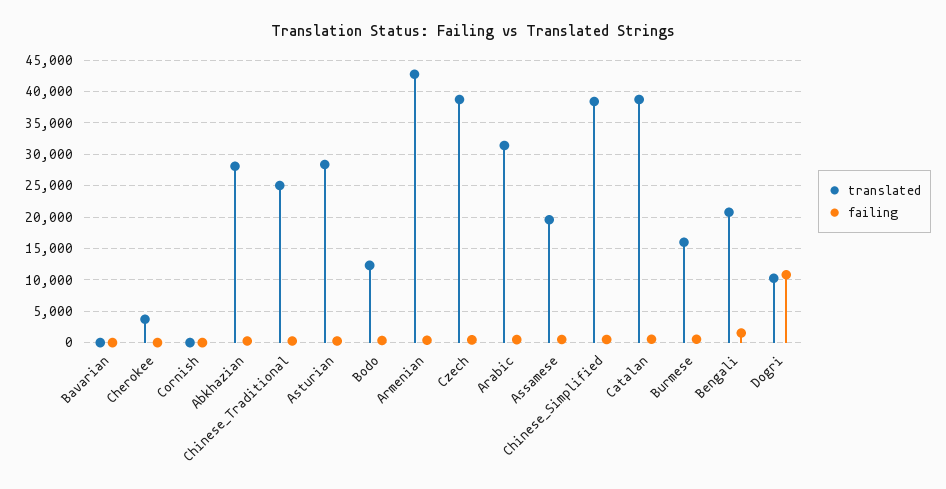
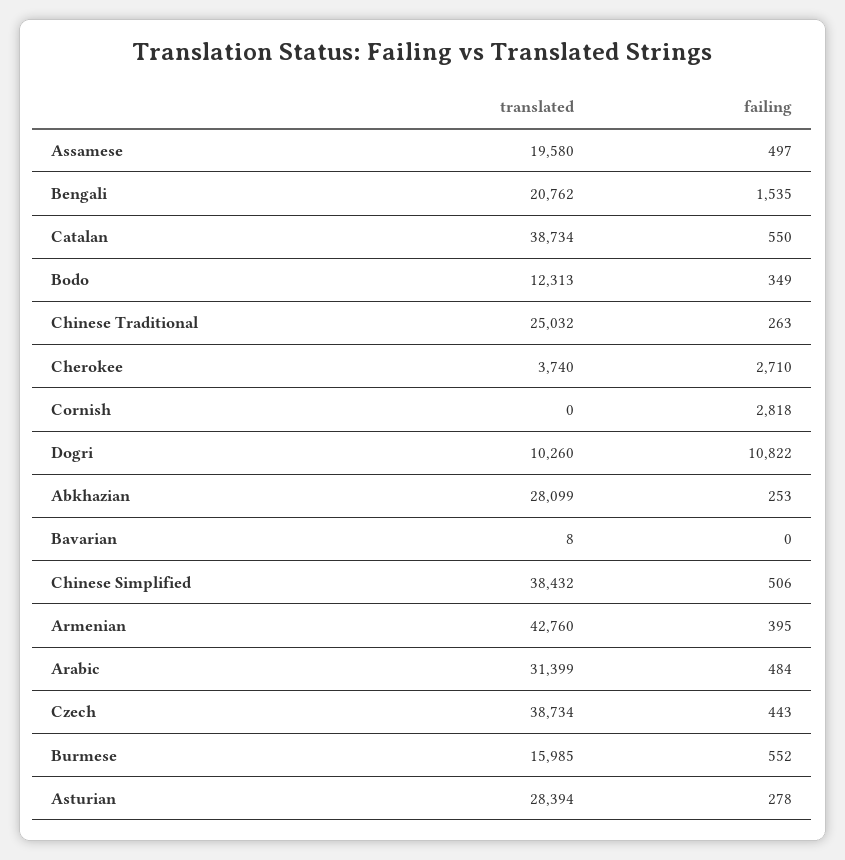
failing, Cherokee: 0 -> 2710
failing, Cornish: 0 -> 2818

